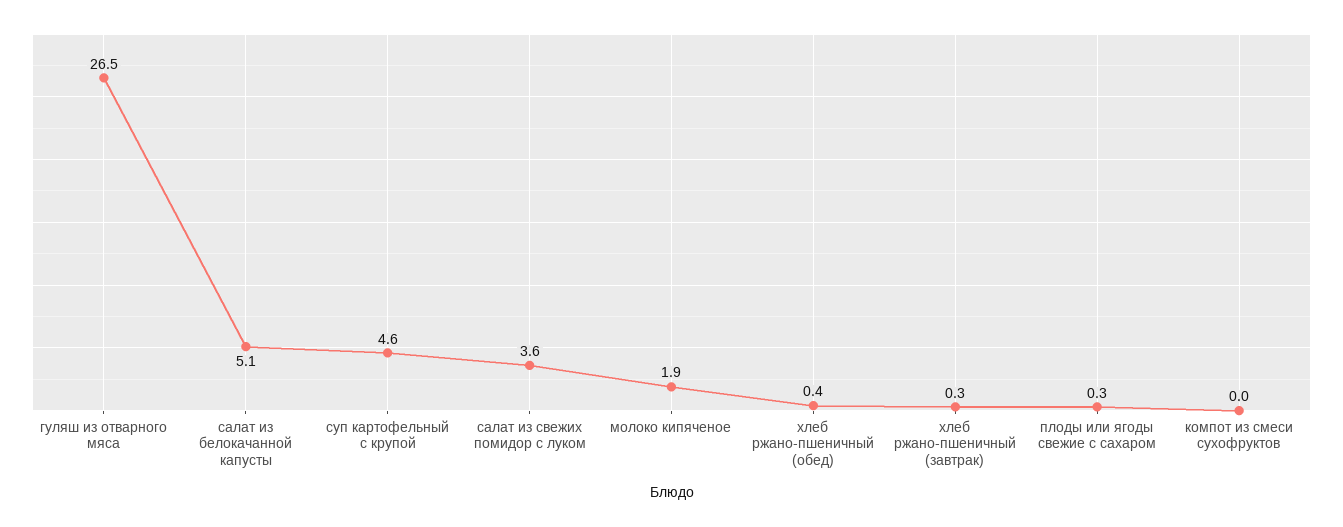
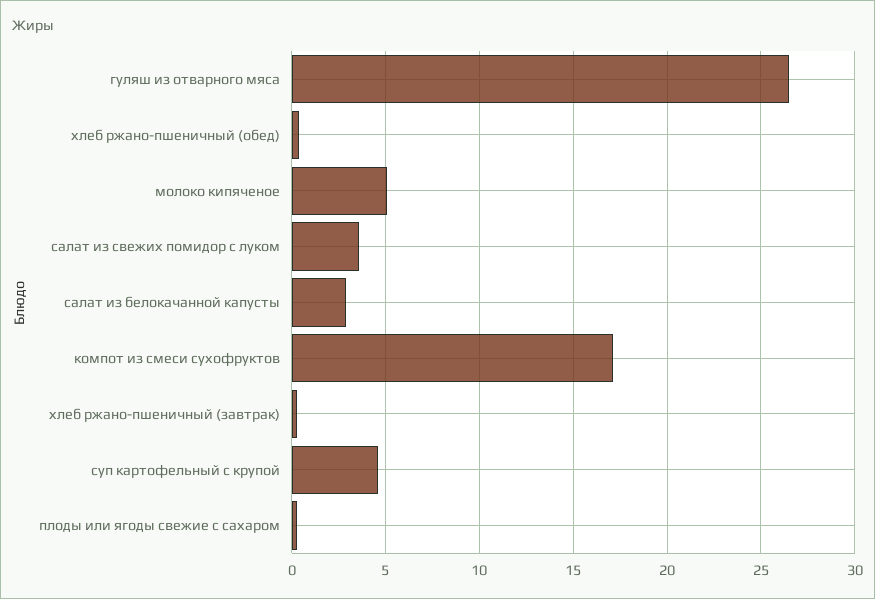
салат из белокачанной капусты: 5.1 -> 3
молоко кипяченое: 1.9 -> 5
компот из смеси сухофруктов: 0 -> 17

